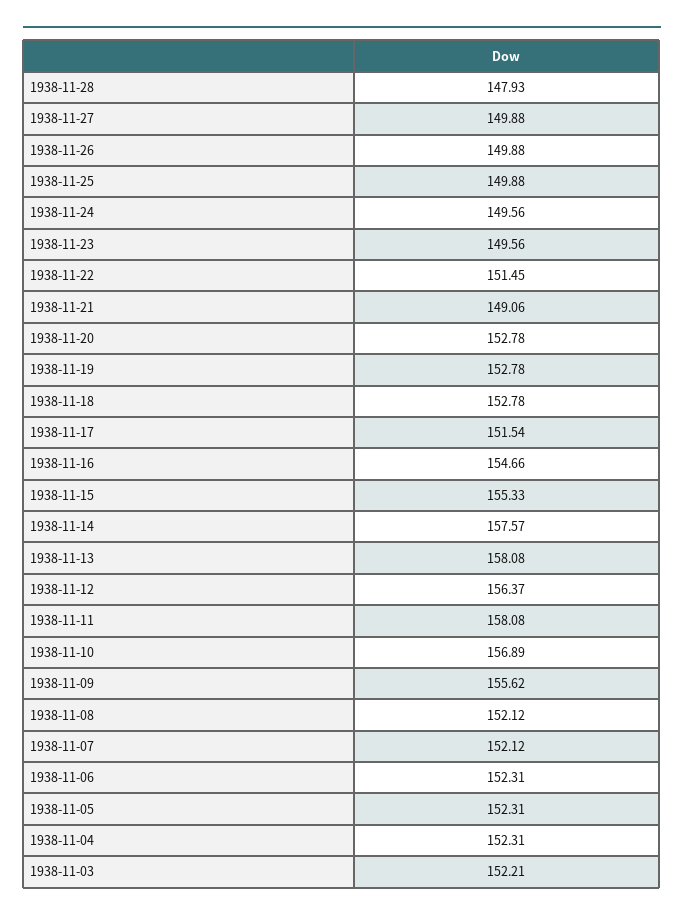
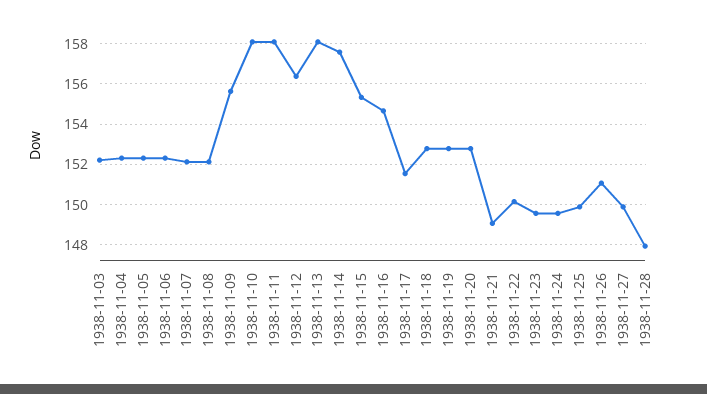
1938-11-26: 149.88 -> 151
1938-11-22: 151.45 -> 150
1938-11-10: 156.89 -> 158

